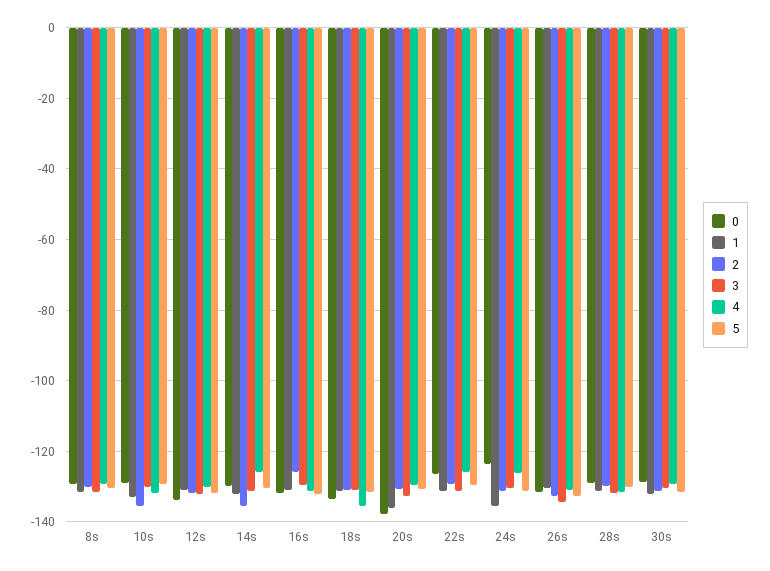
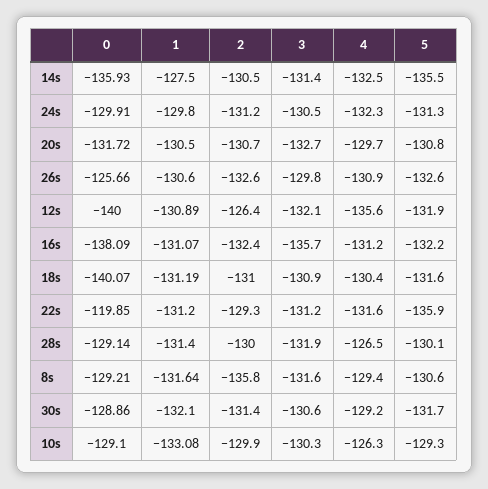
2, 8s: -130 -> -135.8
2, 10s: -136 -> -129.9
4, 10s: -132 -> -126.3
0, 12s: -134 -> -140
2, 12s: -132 -> -126.4
4, 12s: -130 -> -135.6
0, 14s: -130 -> -135.93
1, 14s: -132 -> -127.5
2, 14s: -136 -> -130.5
4, 14s: -126 -> -132.5
5, 14s: -130 -> -135.5
0, 16s: -132 -> -138.09
2, 16s: -126 -> -132.4
3, 16s: -130 -> -135.7
0, 18s: -134 -> -140.07
4, 18s: -136 -> -130.4
0, 20s: -138 -> -131.72
1, 20s: -136 -> -130.5
0, 22s: -126 -> -119.85
4, 22s: -126 -> -131.6
5, 22s: -130 -> -135.9
0, 24s: -124 -> -129.91
1, 24s: -136 -> -129.8
4, 24s: -126 -> -132.3
0, 26s: -132 -> -125.66
3, 26s: -134 -> -129.8
4, 28s: -132 -> -126.5

